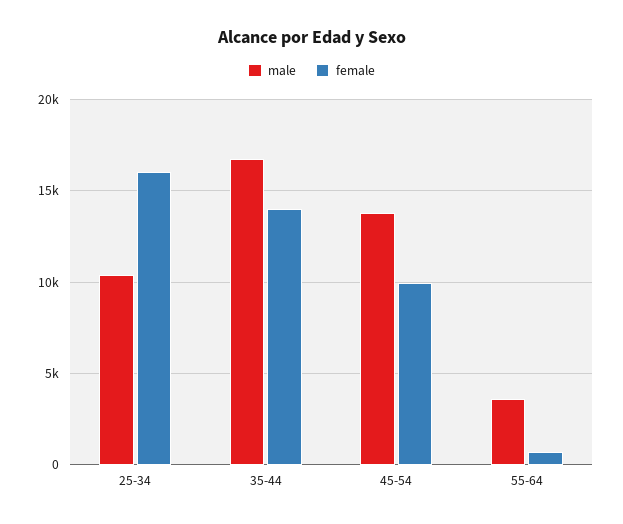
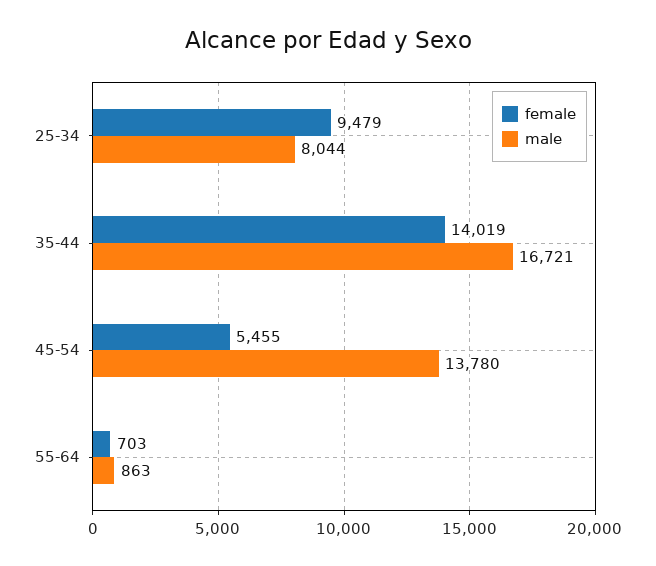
male, 25-34: 10500 -> 8044
female, 25-34: 16000 -> 9479
female, 45-54: 10000 -> 5455
male, 55-64: 3500 -> 863

